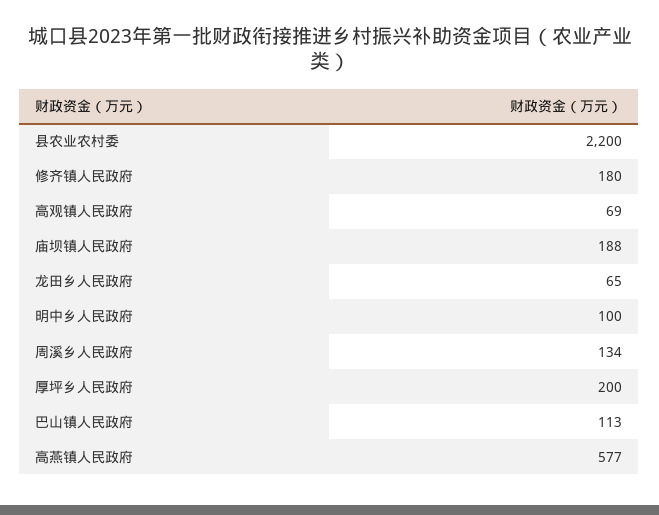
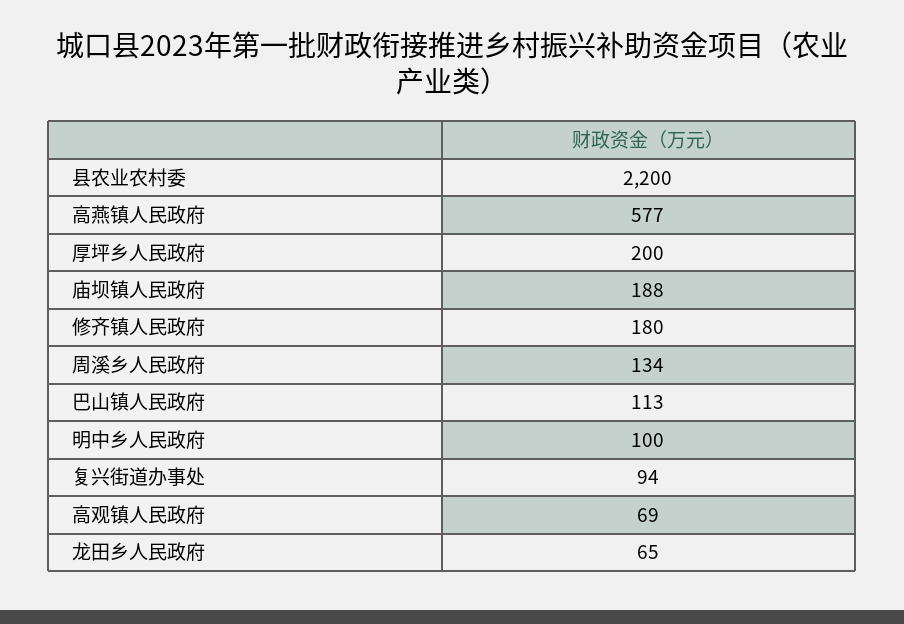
复兴街道办事处: none -> 94

